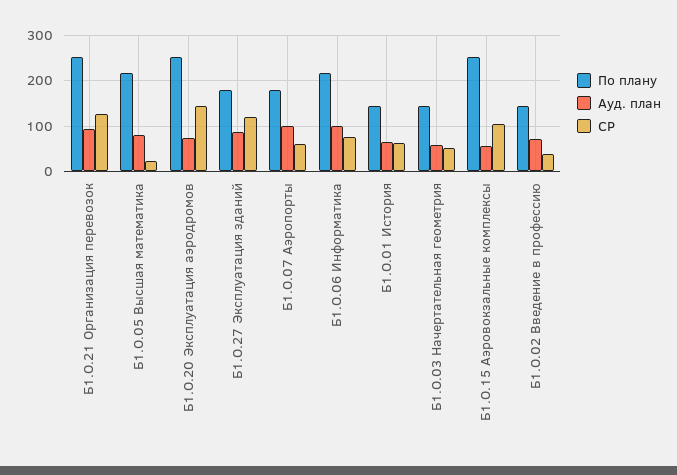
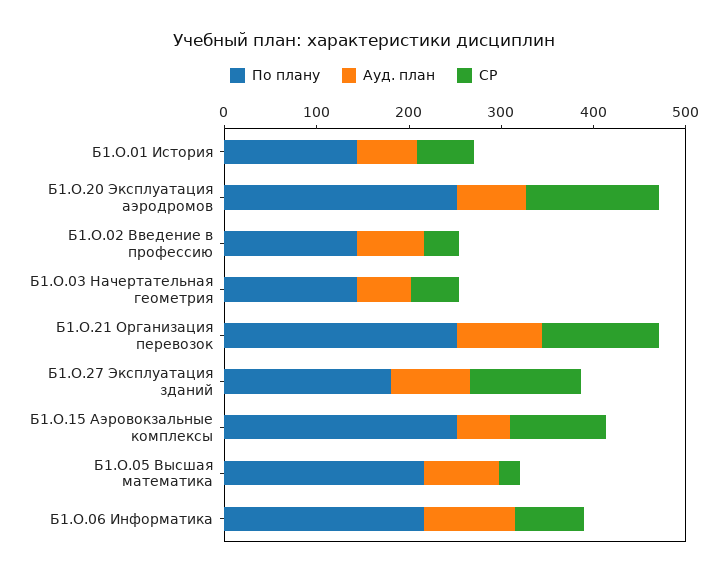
По плану, Б1.О.07 Аэропорты: 180 -> none
Ауд. план, Б1.О.07 Аэропорты: 100 -> none
СР, Б1.О.07 Аэропорты: 60 -> none

